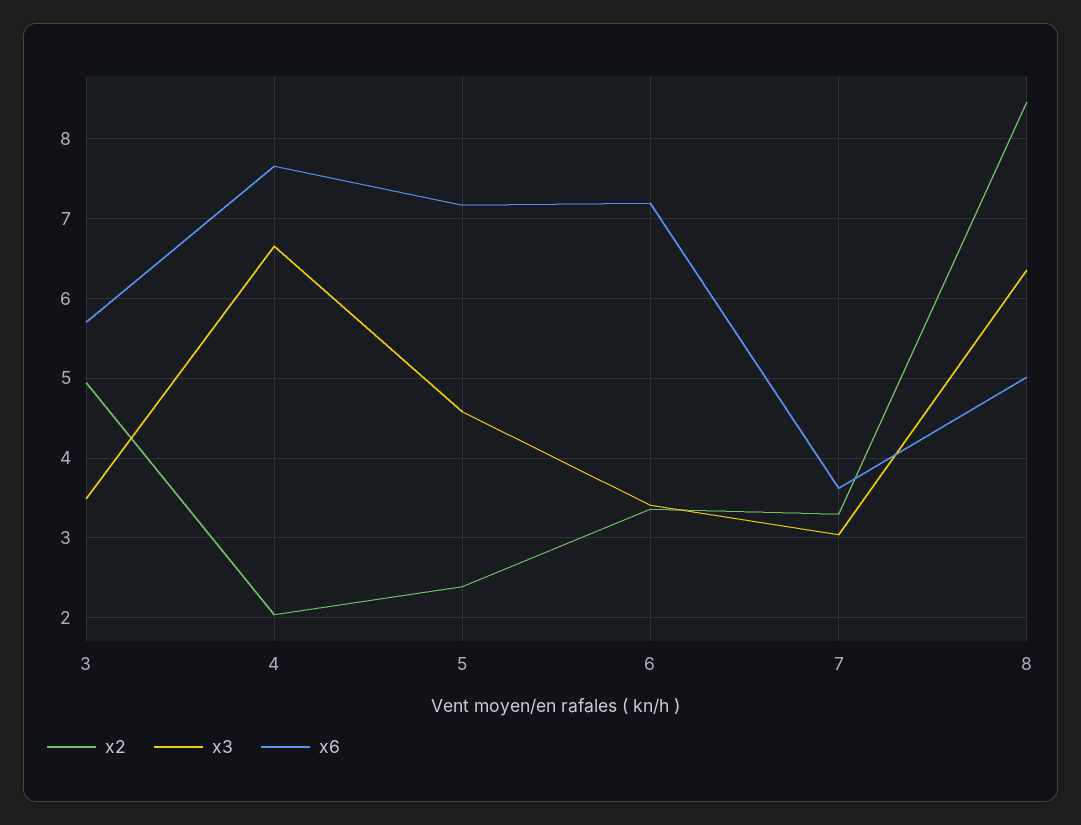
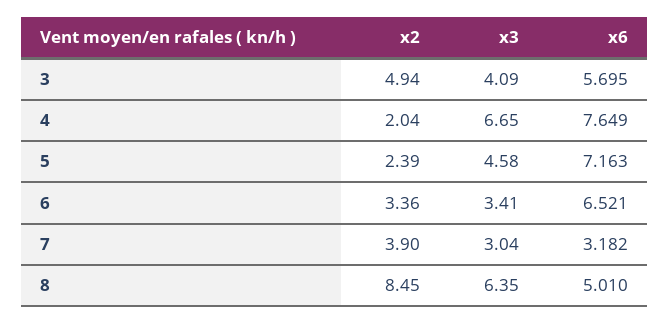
x3, 3: 3.5 -> 4.09
x6, 6: 7.2 -> 6.521
x2, 7: 3.3 -> 3.9
x6, 7: 3.6 -> 3.182

